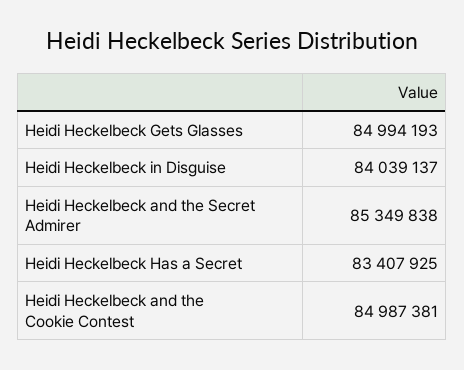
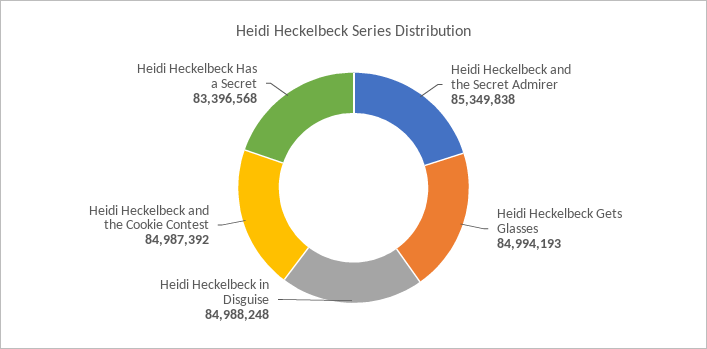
Heidi Heckelbeck in Disguise: 84039137 -> 84988248
Heidi Heckelbeck Has a Secret: 83407925 -> 83396568
Heidi Heckelbeck and the Cookie Contest: 84987381 -> 84987392

